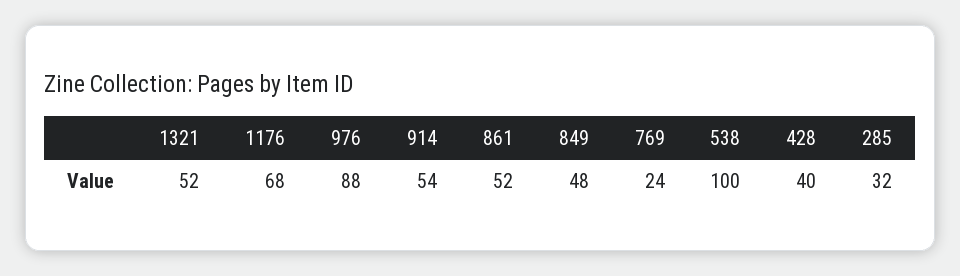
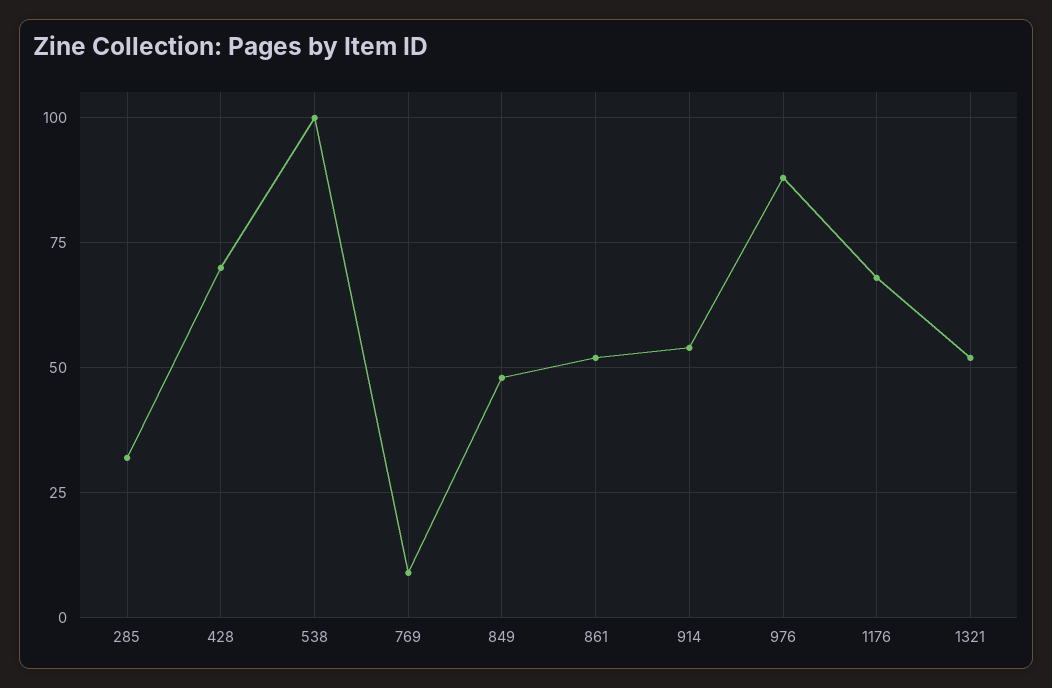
769: 24 -> 10
428: 40 -> 70

